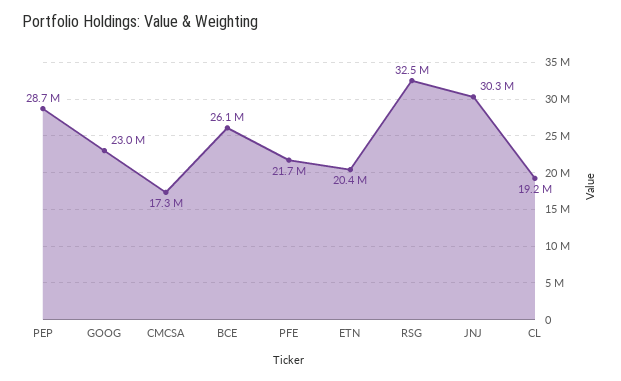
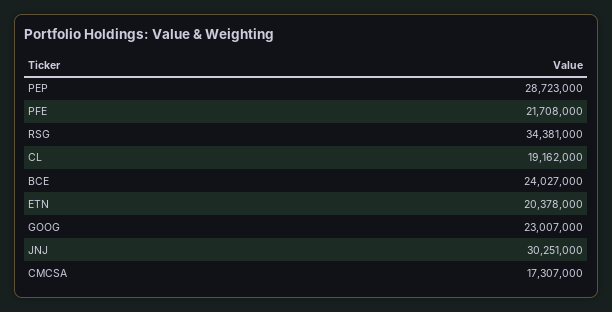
BCE: 26100000 -> 24027000
RSG: 32500000 -> 34381000

